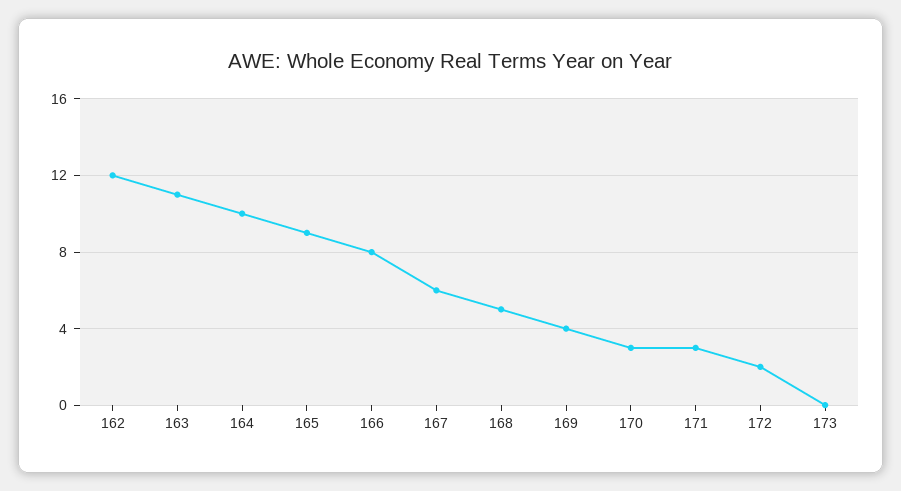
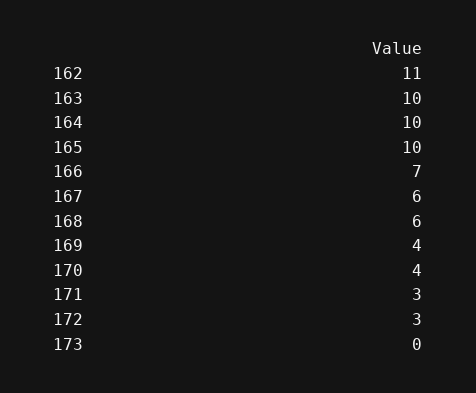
162: 12 -> 11
163: 11 -> 10
165: 9 -> 10
166: 8 -> 7
168: 5 -> 6
170: 3 -> 4
172: 2 -> 3

